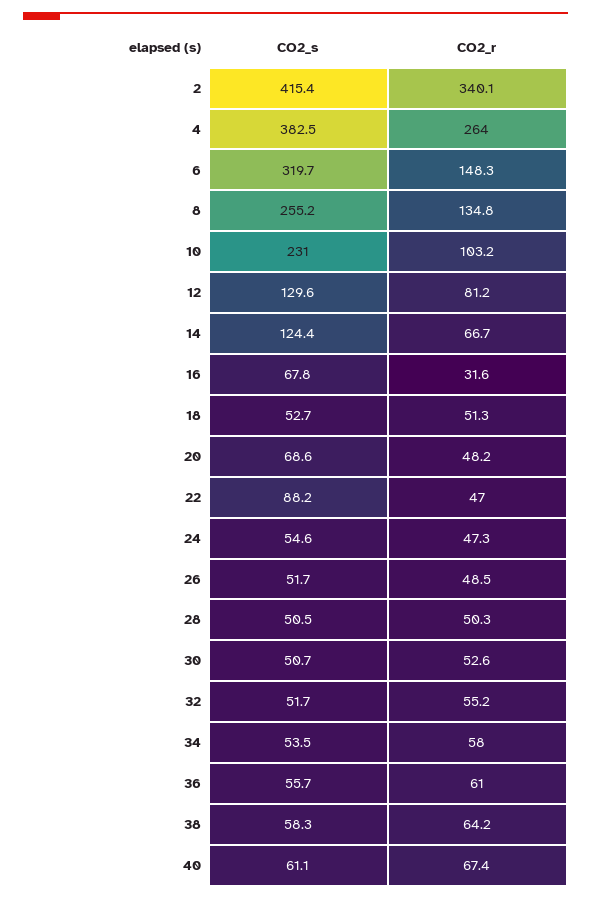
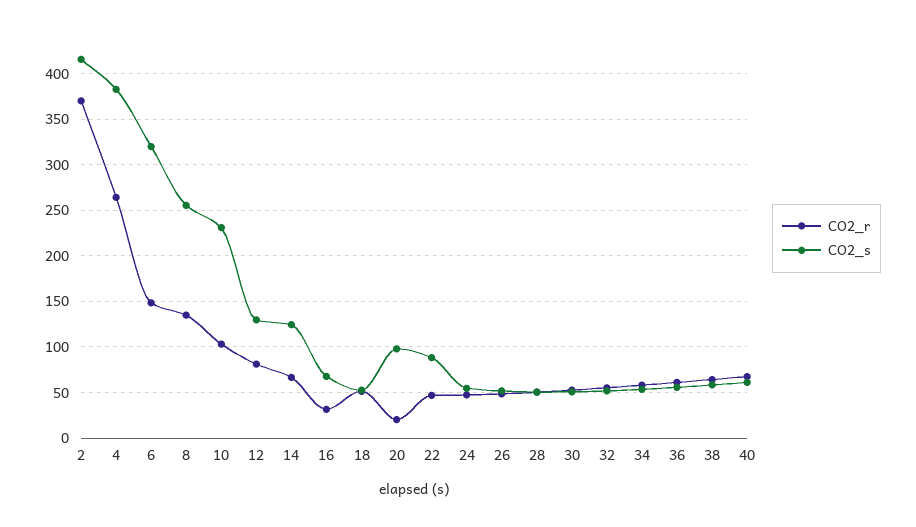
CO2_r, 2: 340.1 -> 370
CO2_s, 20: 68.6 -> 100
CO2_r, 20: 48.2 -> 20

